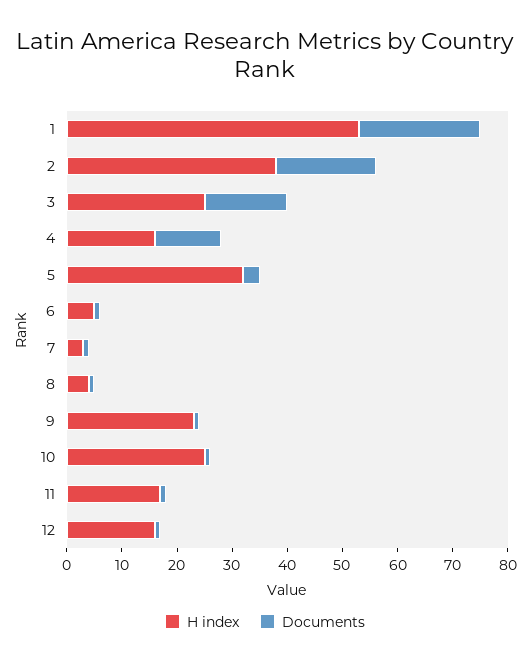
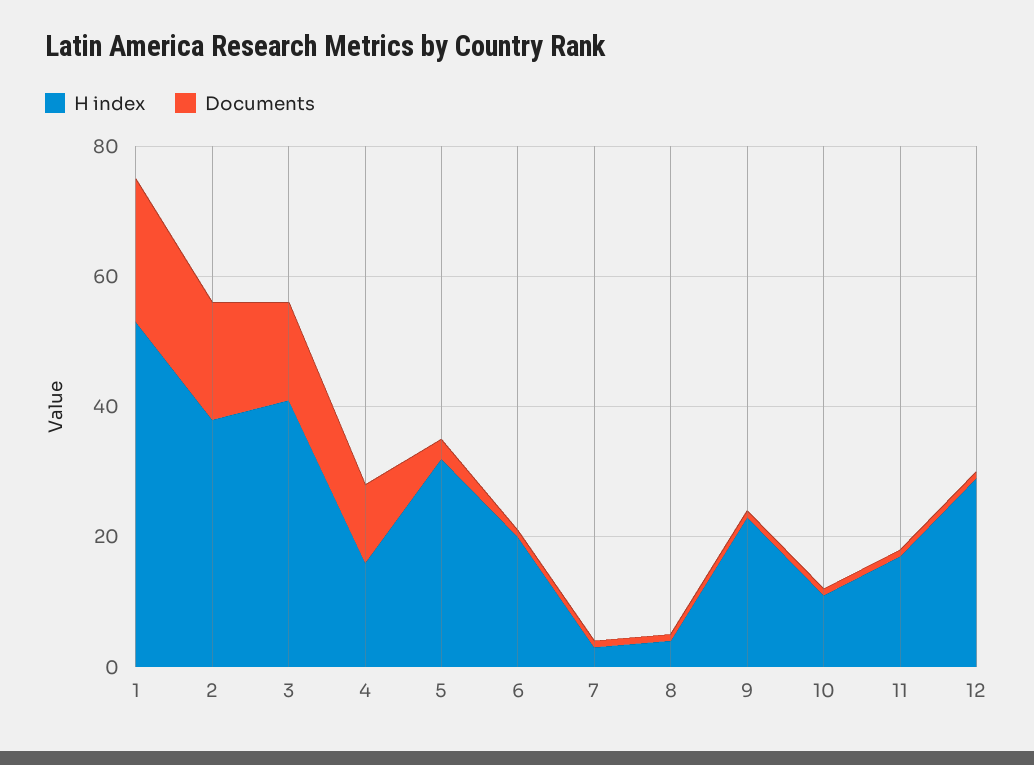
H index, 3: 25 -> 40
H index, 6: 5 -> 20
H index, 10: 25 -> 10
H index, 12: 15 -> 30

